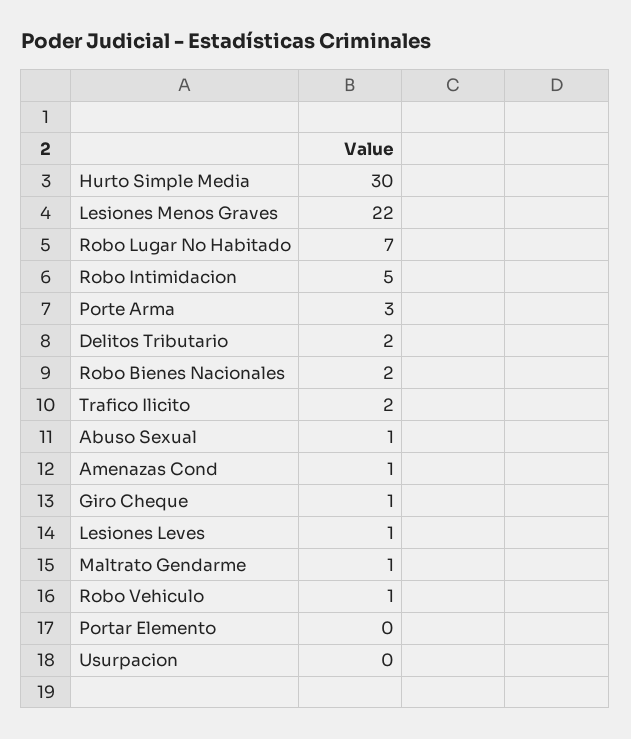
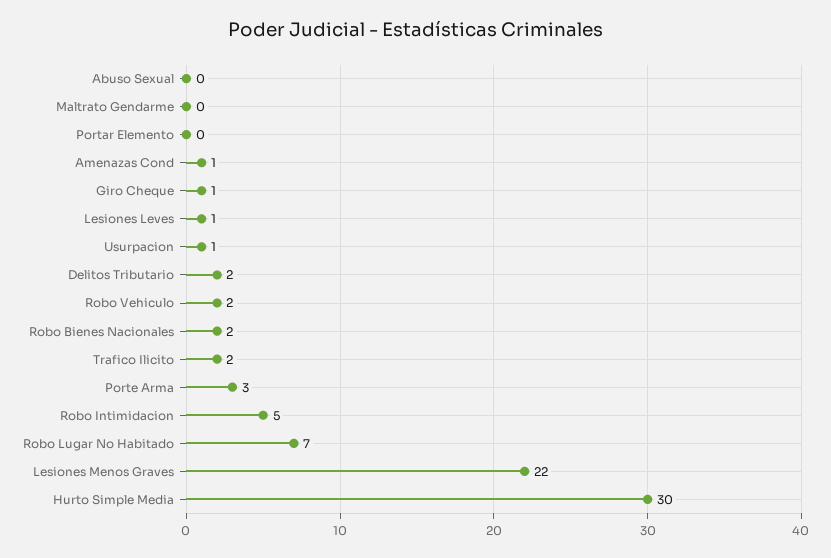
Abuso Sexual: 1 -> 0
Maltrato Gendarme: 1 -> 0
Robo Vehiculo: 1 -> 2
Usurpacion: 0 -> 1

